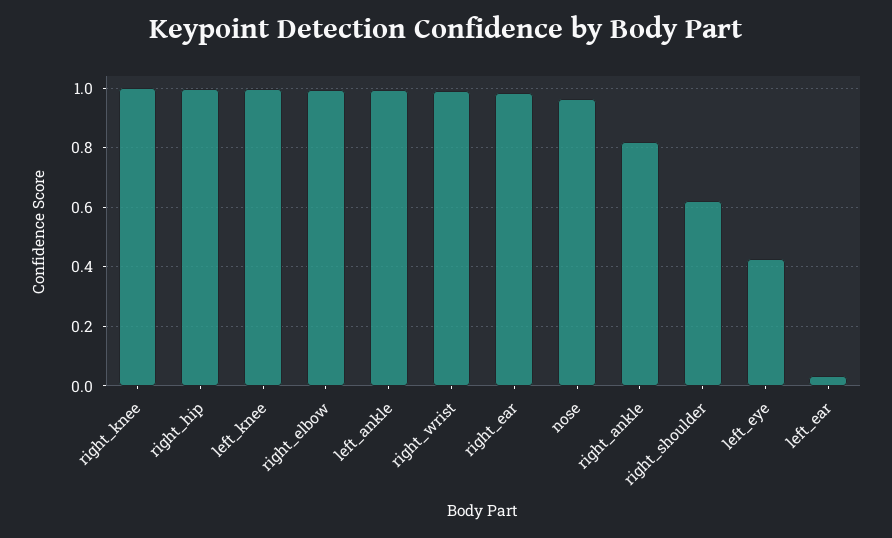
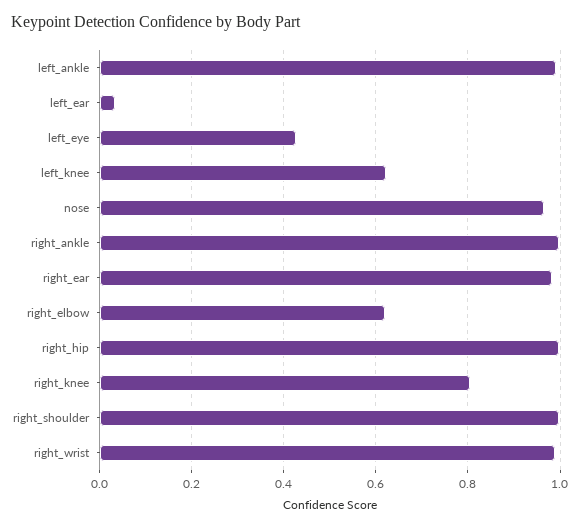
right_knee: 1 -> 0.8
left_knee: 1 -> 0.62
right_elbow: 1 -> 0.62
right_ankle: 0.825 -> 1
right_shoulder: 0.625 -> 1

